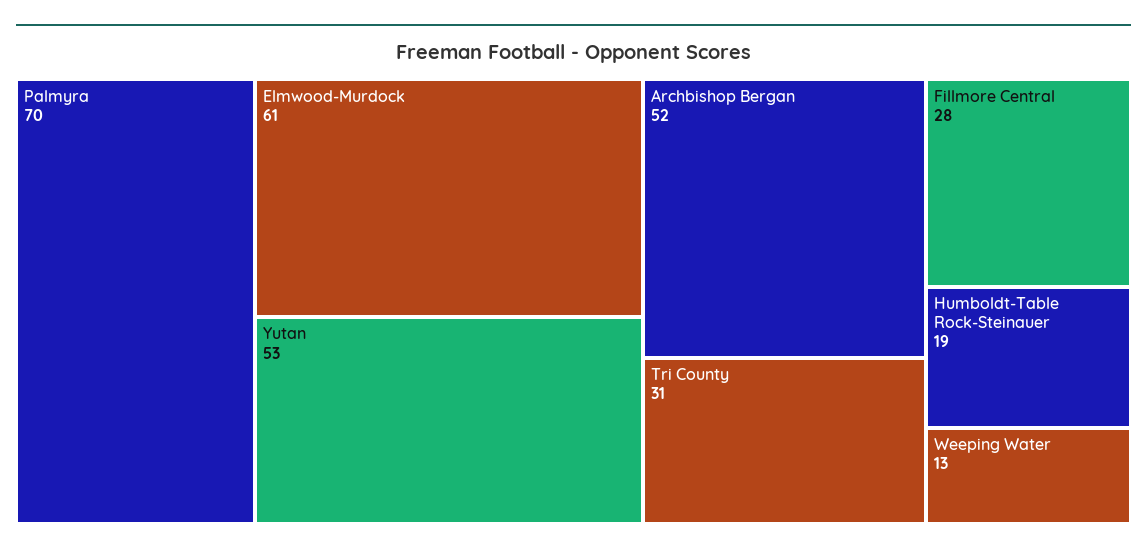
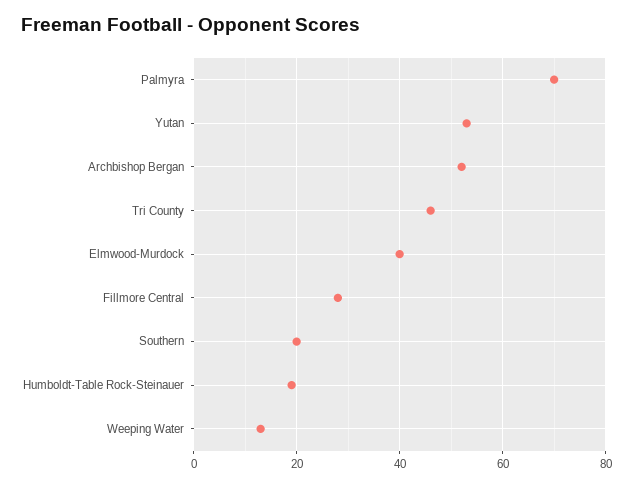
Elmwood-Murdock: 61 -> 40
Tri County: 31 -> 45
Southern: none -> 20

